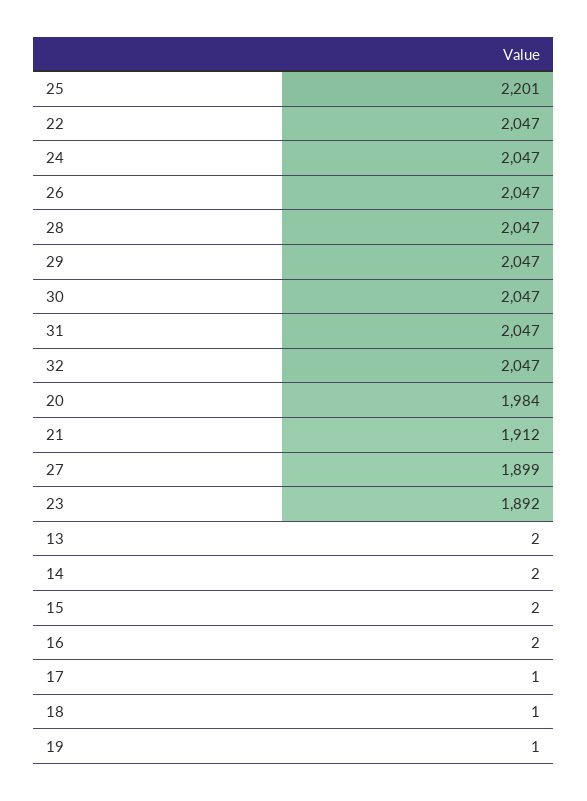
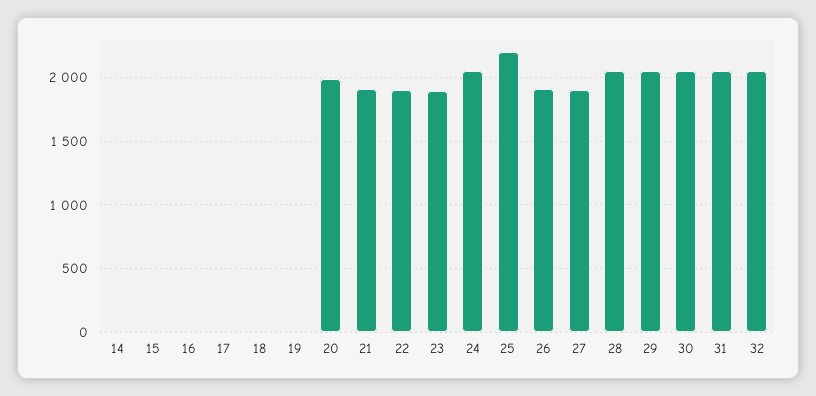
22: 2047 -> 1900
26: 2047 -> 1900
13: 2 -> none

